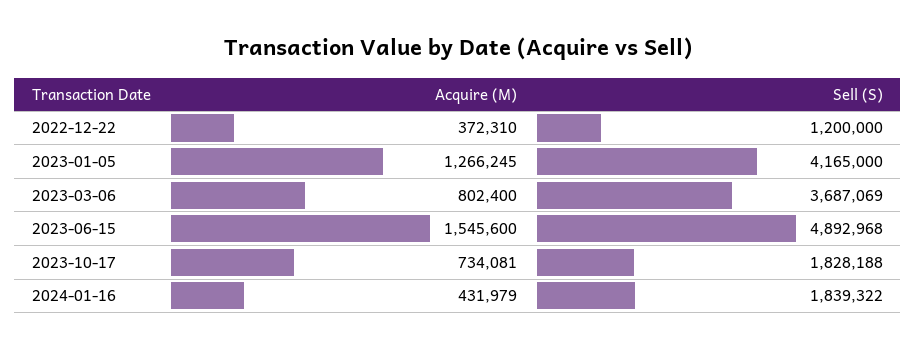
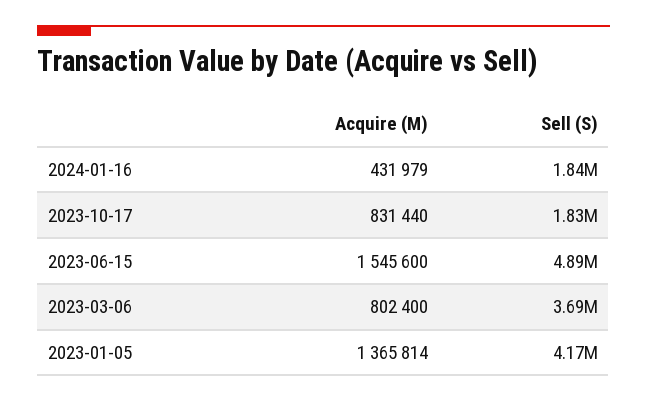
Acquire (M), 2022-12-22: 372310 -> none
Sell (S), 2022-12-22: 1200000 -> none
Acquire (M), 2023-01-05: 1266245 -> 1365814
Acquire (M), 2023-10-17: 734081 -> 831440

